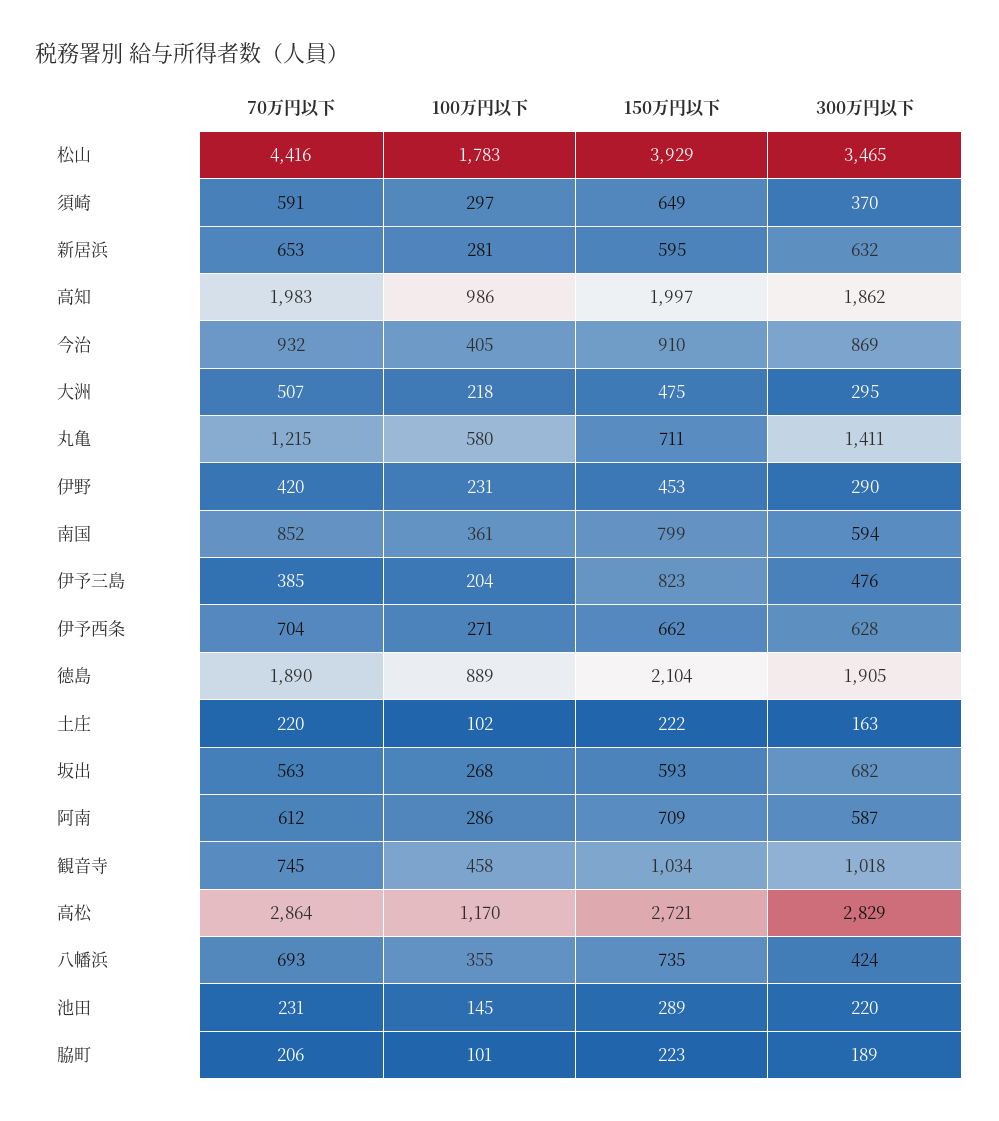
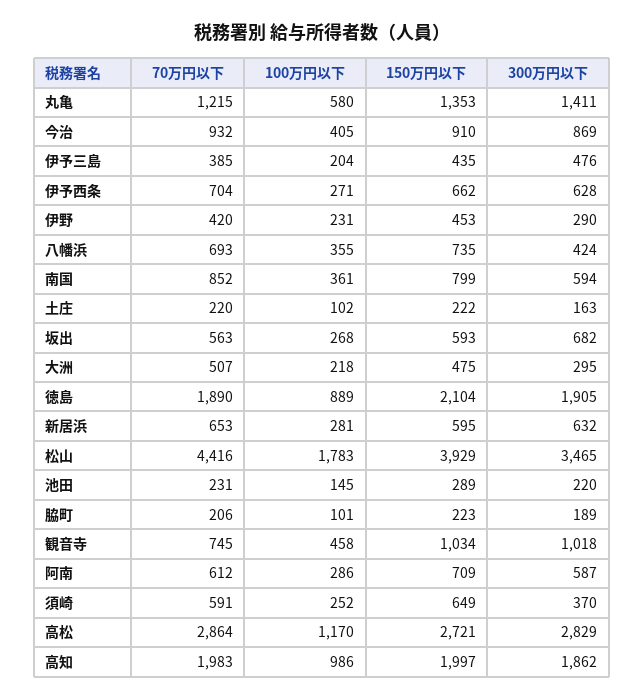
100万円以下, 須崎: 297 -> 252
150万円以下, 丸亀: 711 -> 1353
150万円以下, 伊予三島: 823 -> 435

